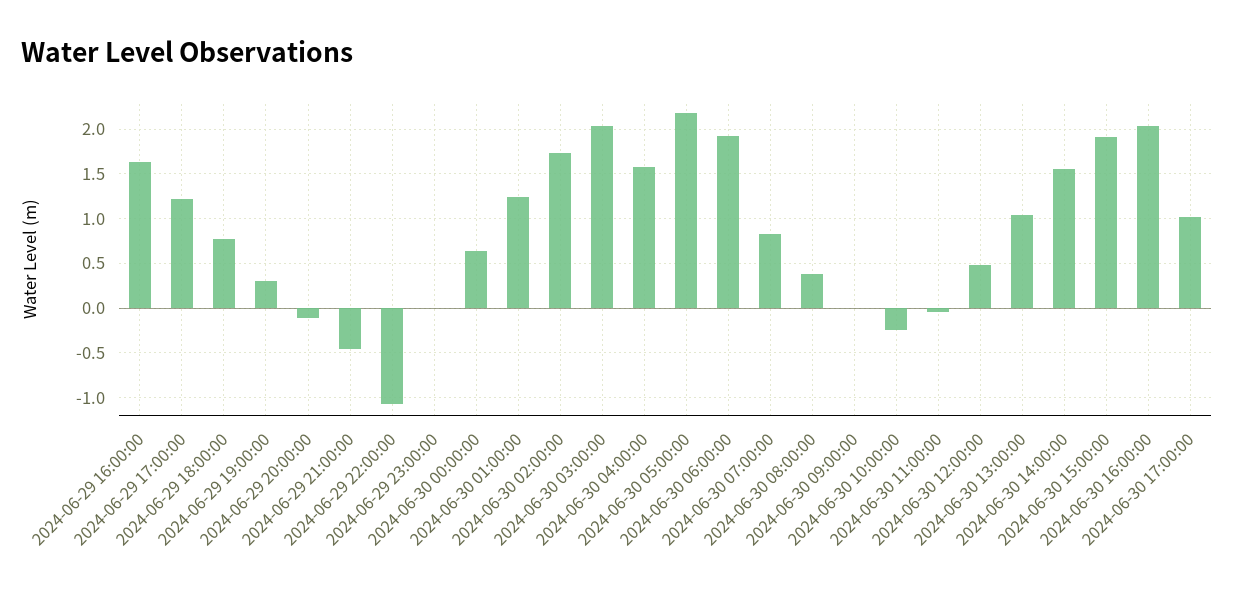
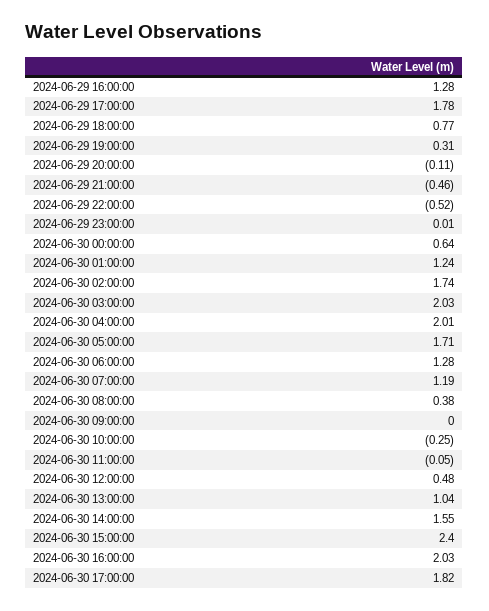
2024-06-29 16:00:00: 1.6 -> 1.28
2024-06-29 17:00:00: 1.2 -> 1.78
2024-06-29 22:00:00: -1.1 -> -0.52
2024-06-30 04:00:00: 1.6 -> 2.01
2024-06-30 05:00:00: 2.2 -> 1.71
2024-06-30 06:00:00: 1.9 -> 1.28
2024-06-30 07:00:00: 0.8 -> 1.19
2024-06-30 15:00:00: 1.9 -> 2.4
2024-06-30 17:00:00: 1 -> 1.82

